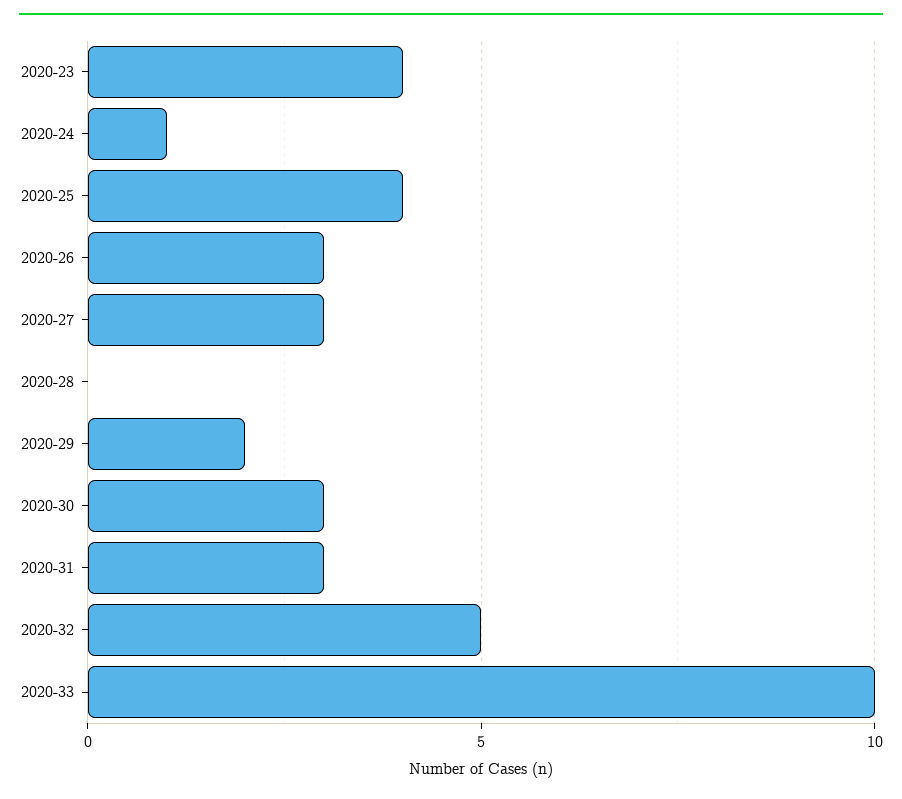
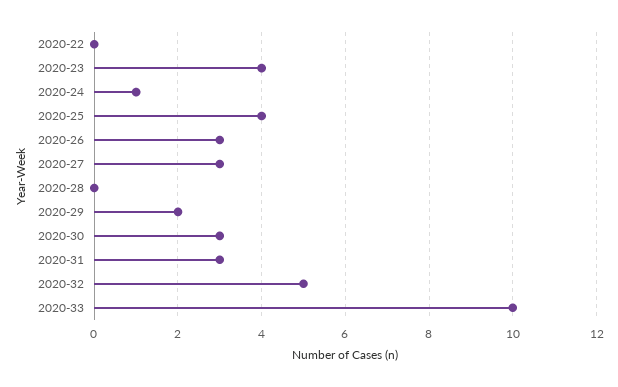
2020-22: none -> 0

